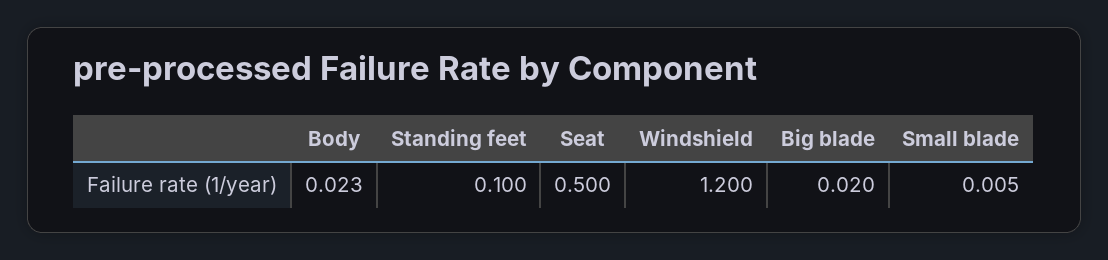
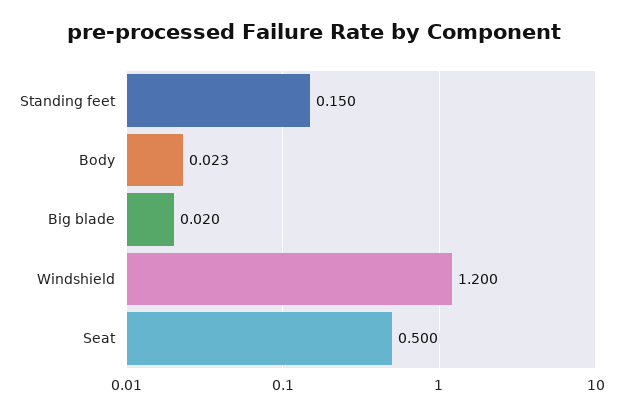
Standing feet: 0.1 -> 0.15
Small blade: 0.005 -> none

